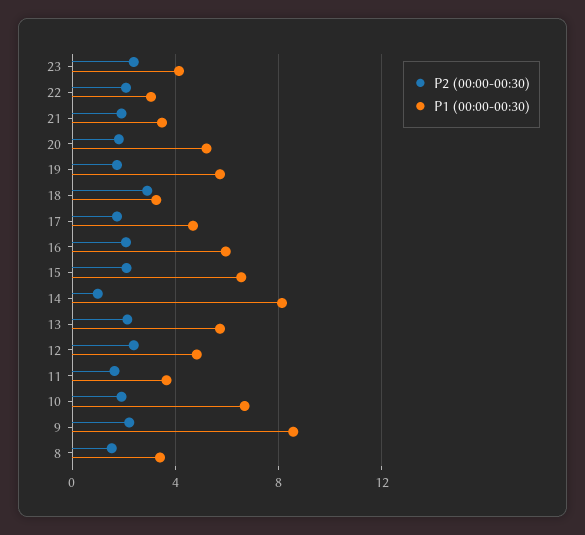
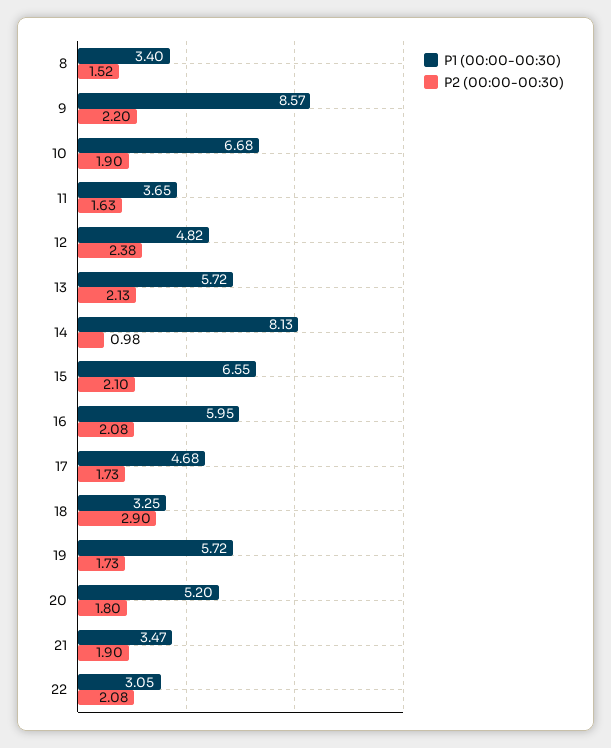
P2 (00:00-00:30), 23: 2.5 -> none
P1 (00:00-00:30), 23: 4 -> none

